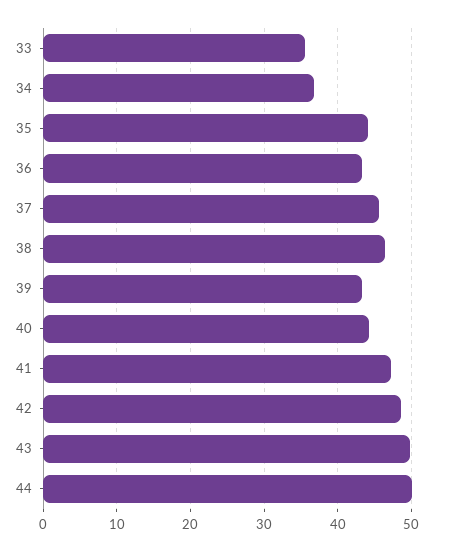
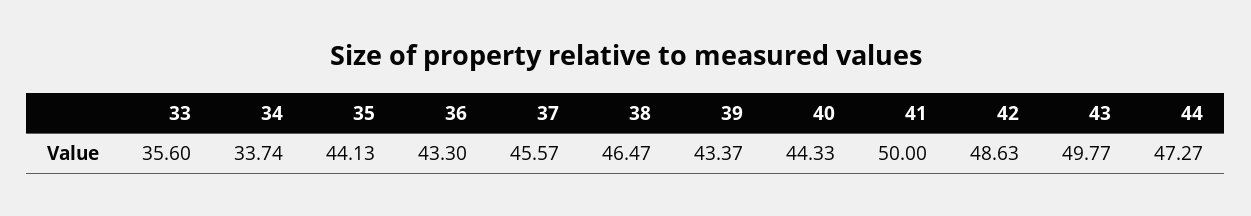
34: 37 -> 33.74
41: 47 -> 50
44: 50 -> 47.27

